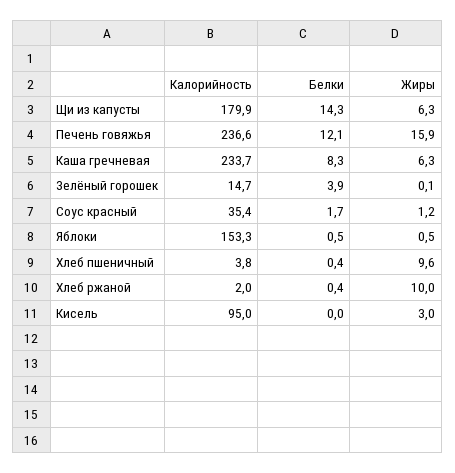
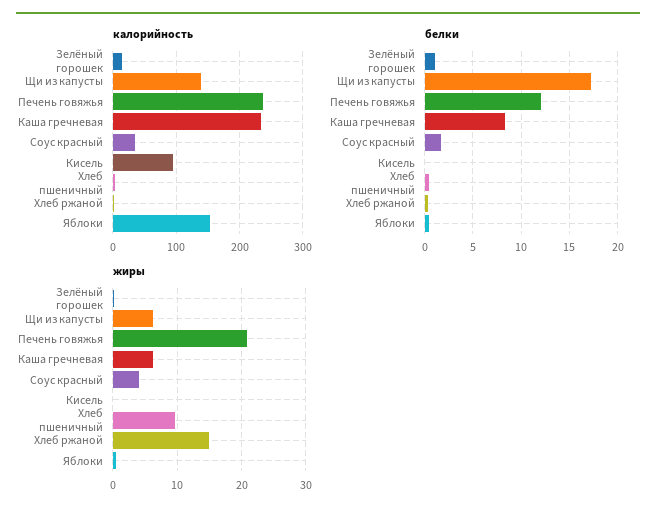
Калорийность, Щи из капусты: 179.9 -> 140
Белки, Щи из капусты: 14.3 -> 17
Жиры, Печень говяжья: 15.9 -> 21
Белки, Зелёный горошек: 3.9 -> 1
Жиры, Соус красный: 1.2 -> 4
Жиры, Хлеб ржаной: 10 -> 15
Жиры, Кисель: 3 -> 0

